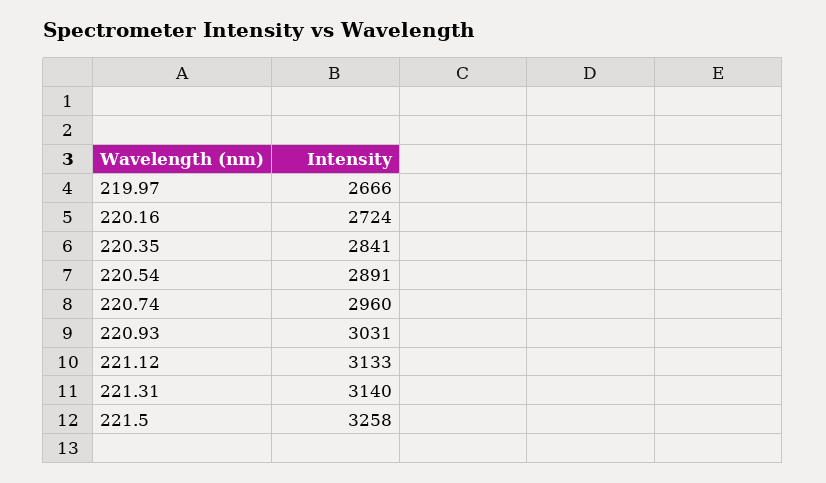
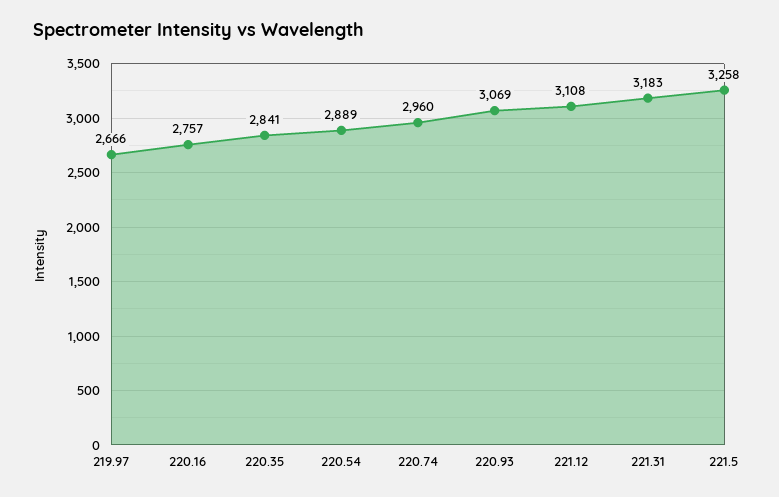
220.16: 2724 -> 2757
220.54: 2891 -> 2889
220.93: 3031 -> 3069
221.12: 3133 -> 3108
221.31: 3140 -> 3183

